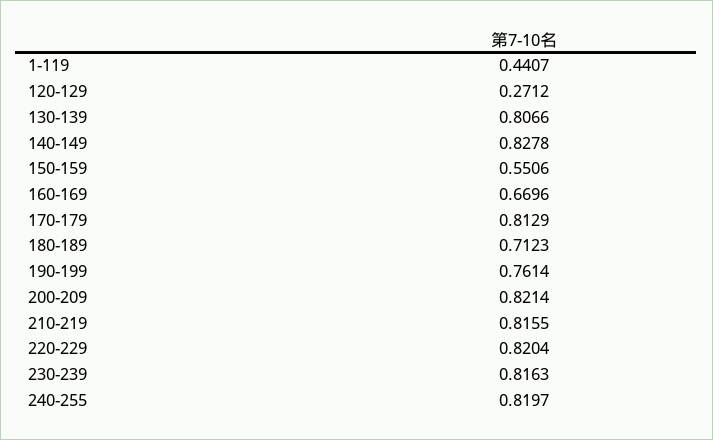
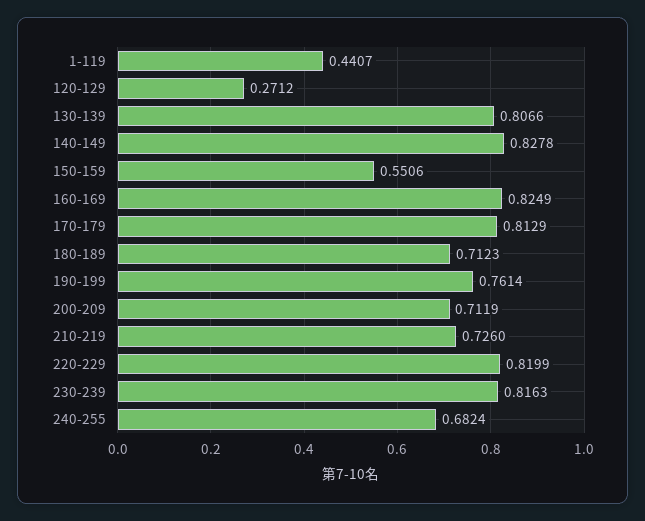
160-169: 0.6696 -> 0.8249
200-209: 0.8214 -> 0.7119
210-219: 0.8155 -> 0.726
220-229: 0.8204 -> 0.8199
240-255: 0.8197 -> 0.6824

